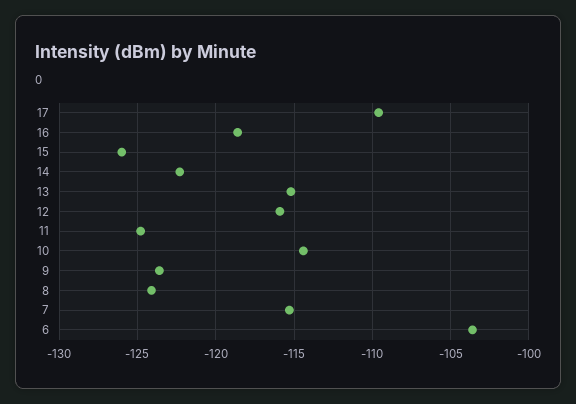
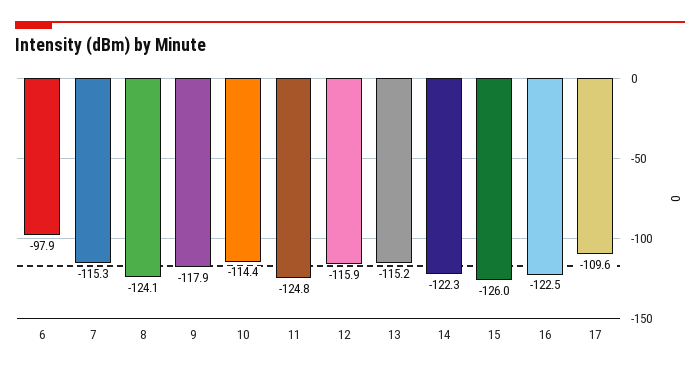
16: -118.5 -> -122.5
9: -123.5 -> -117.9
6: -103.5 -> -97.9

